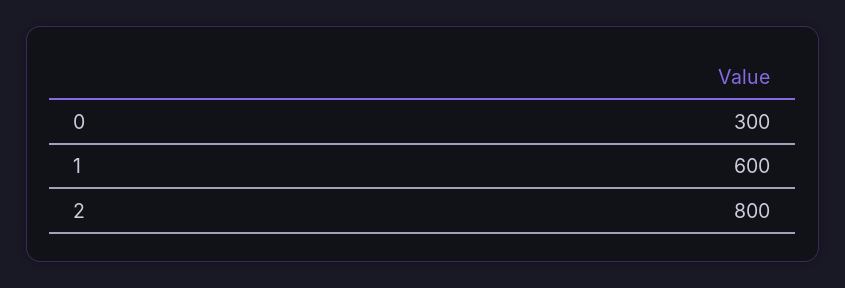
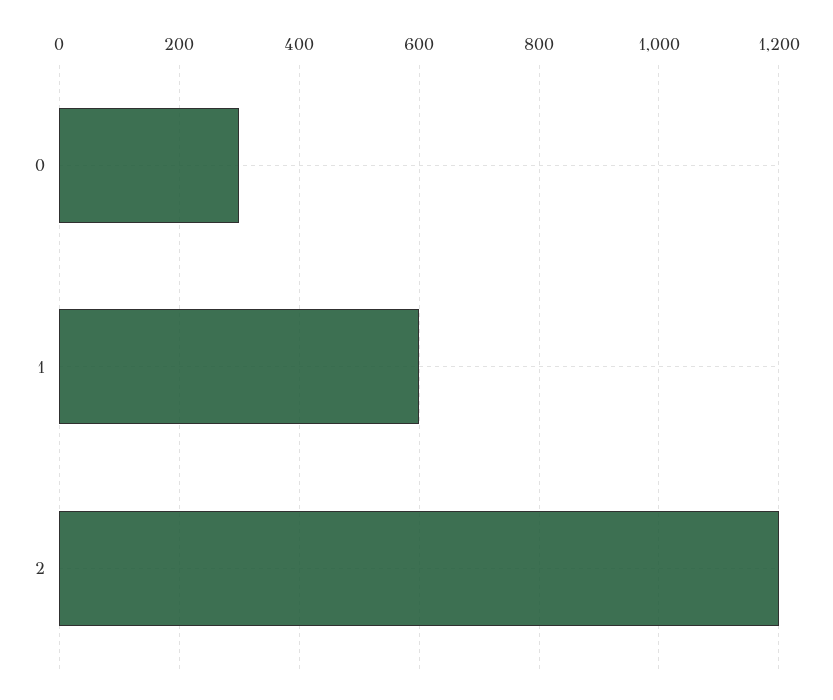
2: 800 -> 1200

